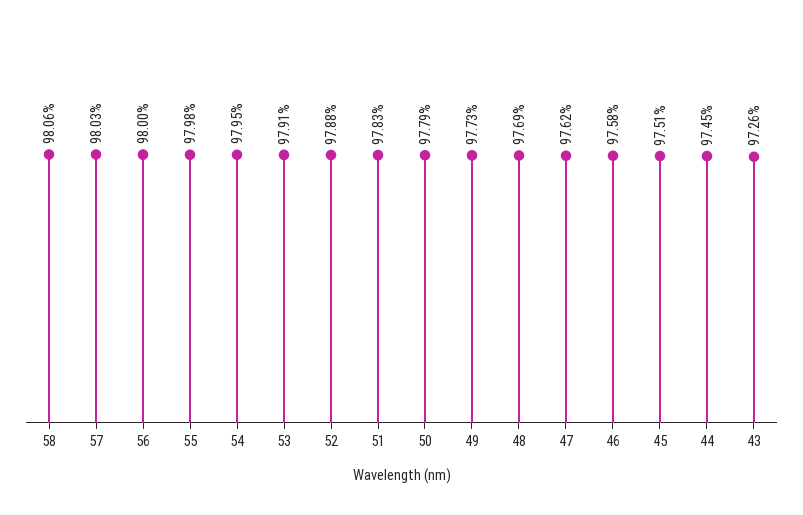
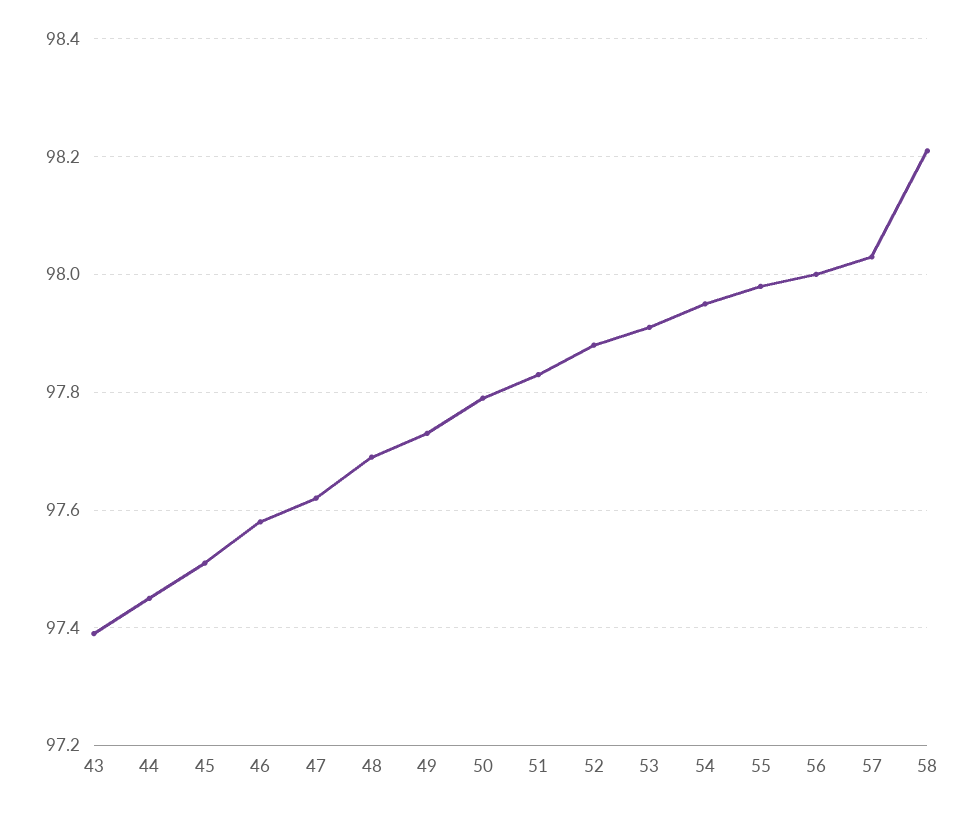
58: 98.06 -> 98.2
43: 97.26 -> 97.4

